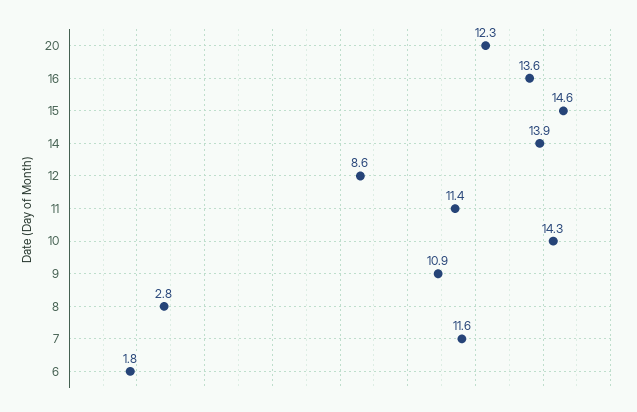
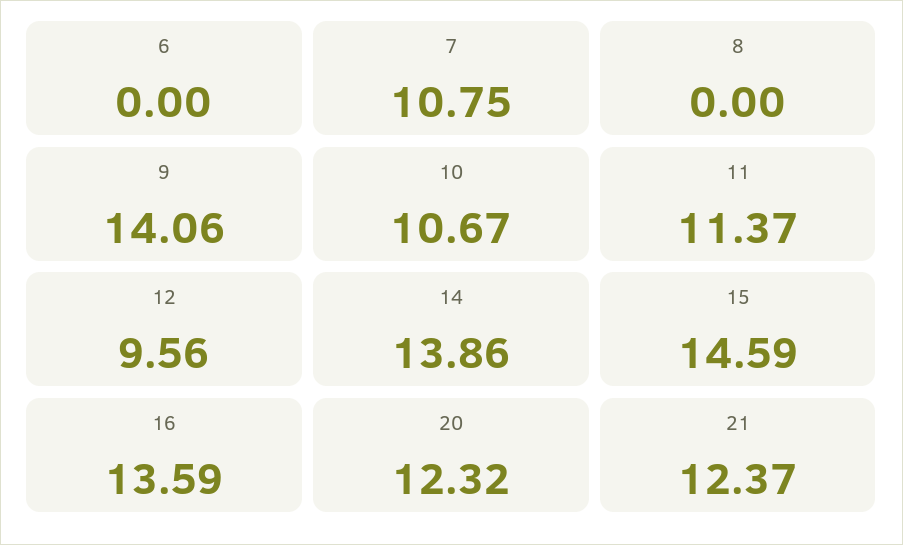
12: 8.6 -> 9.56
10: 14.3 -> 10.67
9: 10.9 -> 14.06
8: 2.8 -> 0
7: 11.6 -> 10.75
6: 1.8 -> 0
21: none -> 12.37

